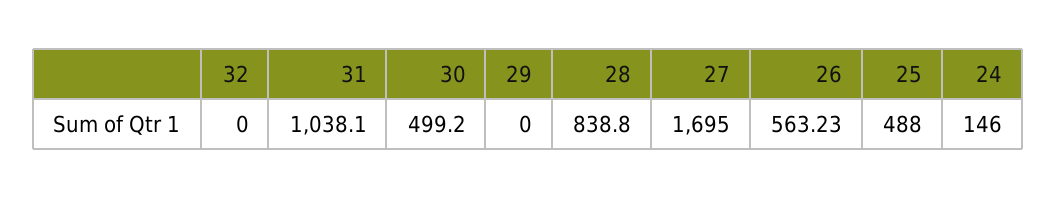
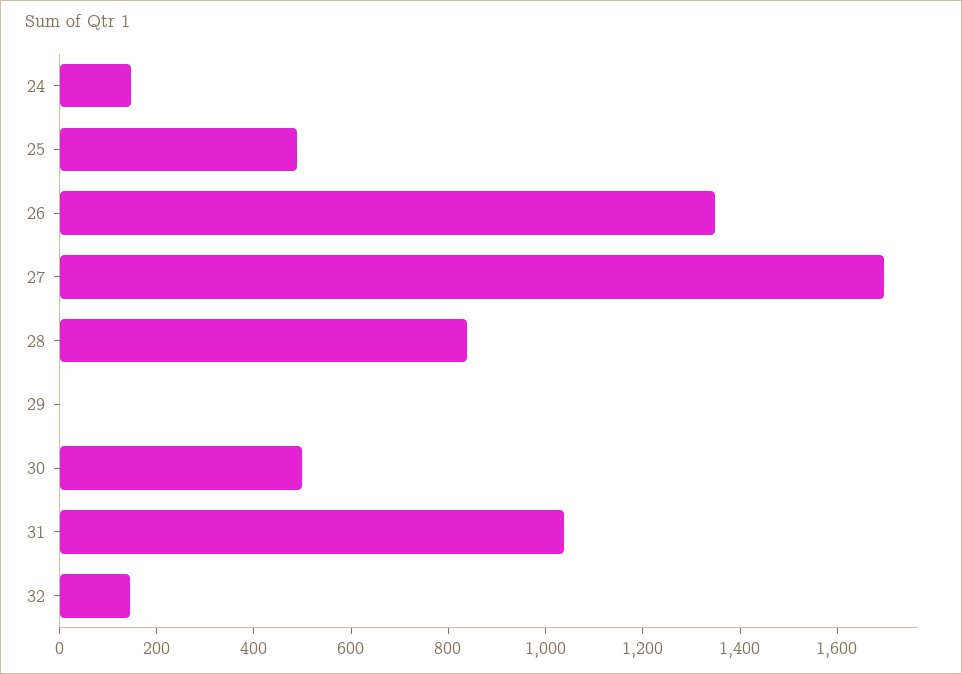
32: 0 -> 150
26: 563.23 -> 1350

